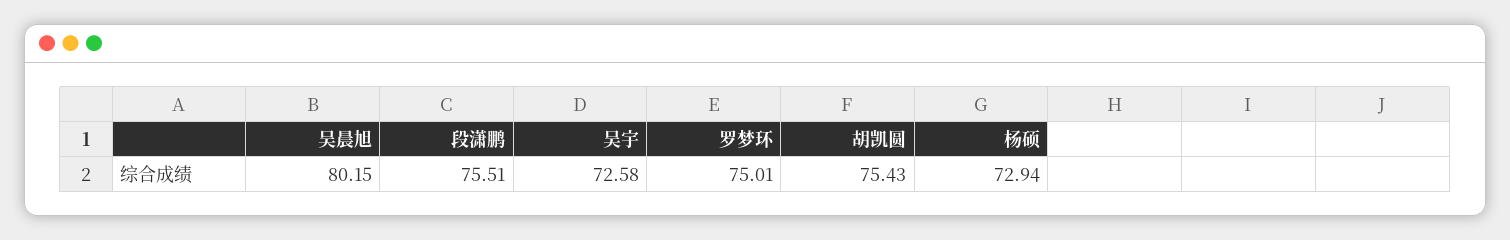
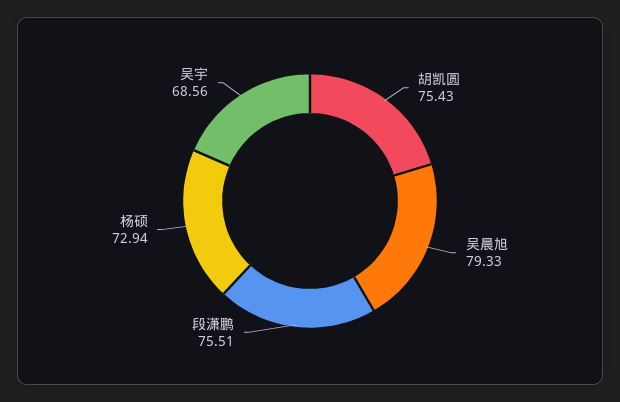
吴晨旭: 80.15 -> 79.33
吴宇: 72.58 -> 68.56
罗梦环: 75.01 -> none

